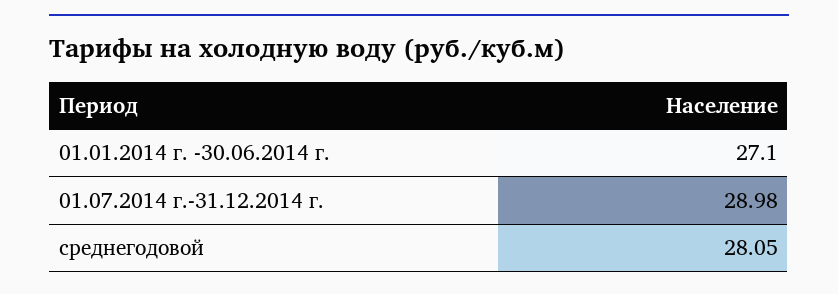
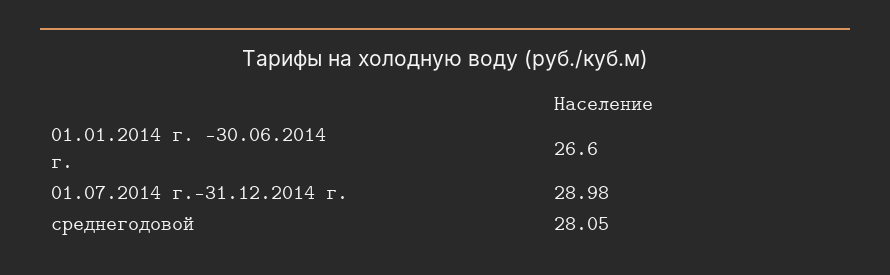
01.01.2014 г. -30.06.2014 г.: 27.1 -> 26.6

